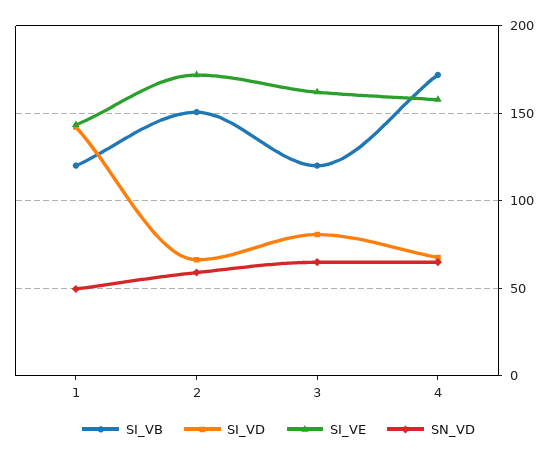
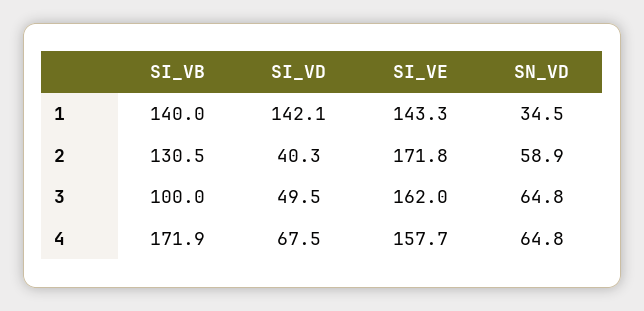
SI_VB, 1: 120 -> 140
SN_VD, 1: 50 -> 34.5
SI_VB, 2: 150 -> 130.5
SI_VD, 2: 65 -> 40.3
SI_VB, 3: 120 -> 100
SI_VD, 3: 80 -> 49.5

